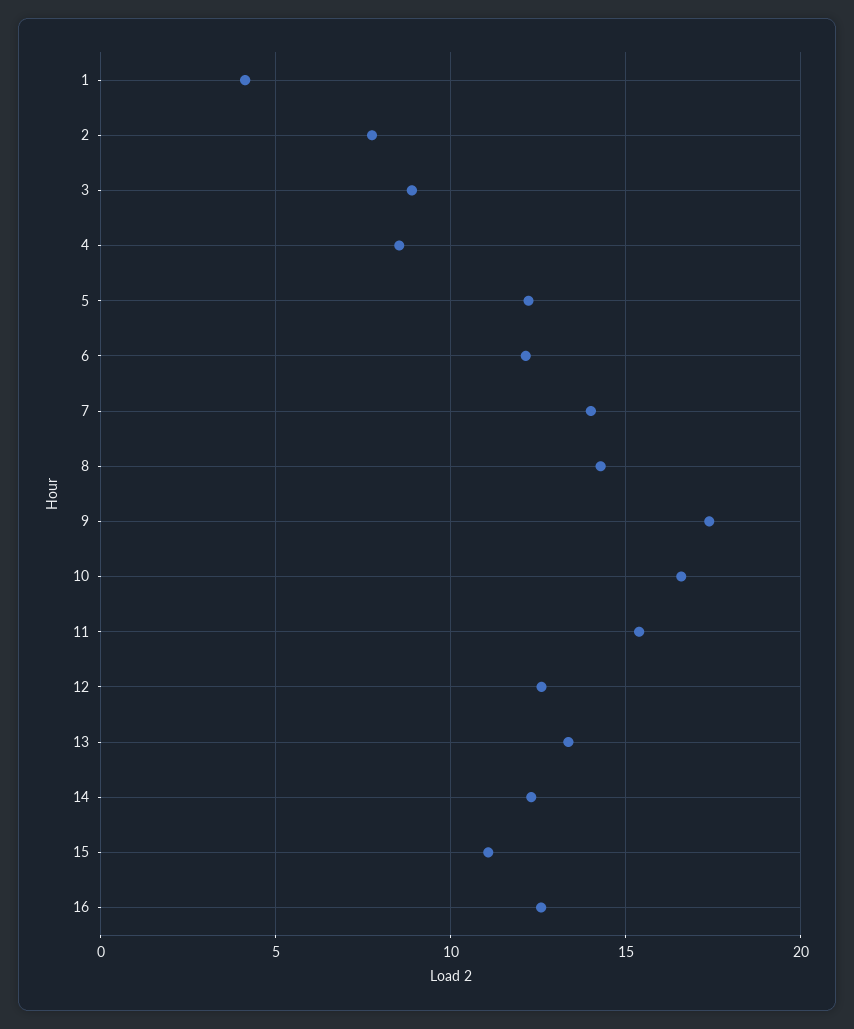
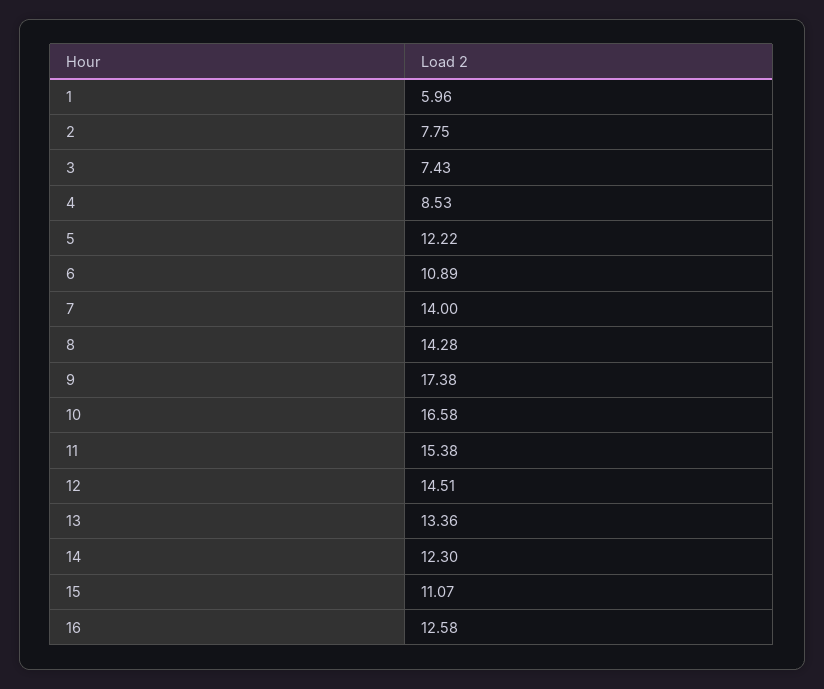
1: 4 -> 5.96
3: 9 -> 7.43
6: 12 -> 10.89
12: 12.5 -> 14.51

